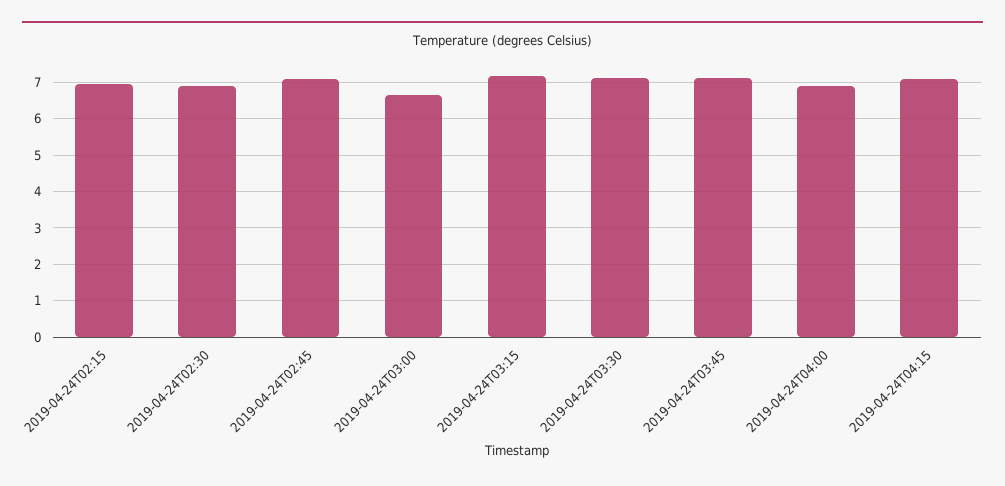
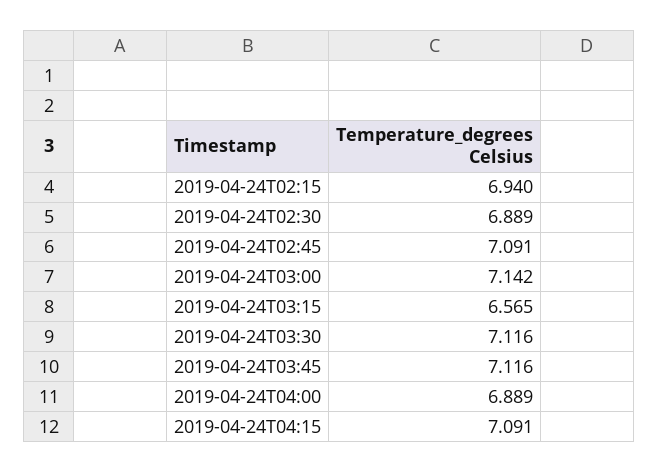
2019-04-24T03:00: 6.6 -> 7.142
2019-04-24T03:15: 7.2 -> 6.565

